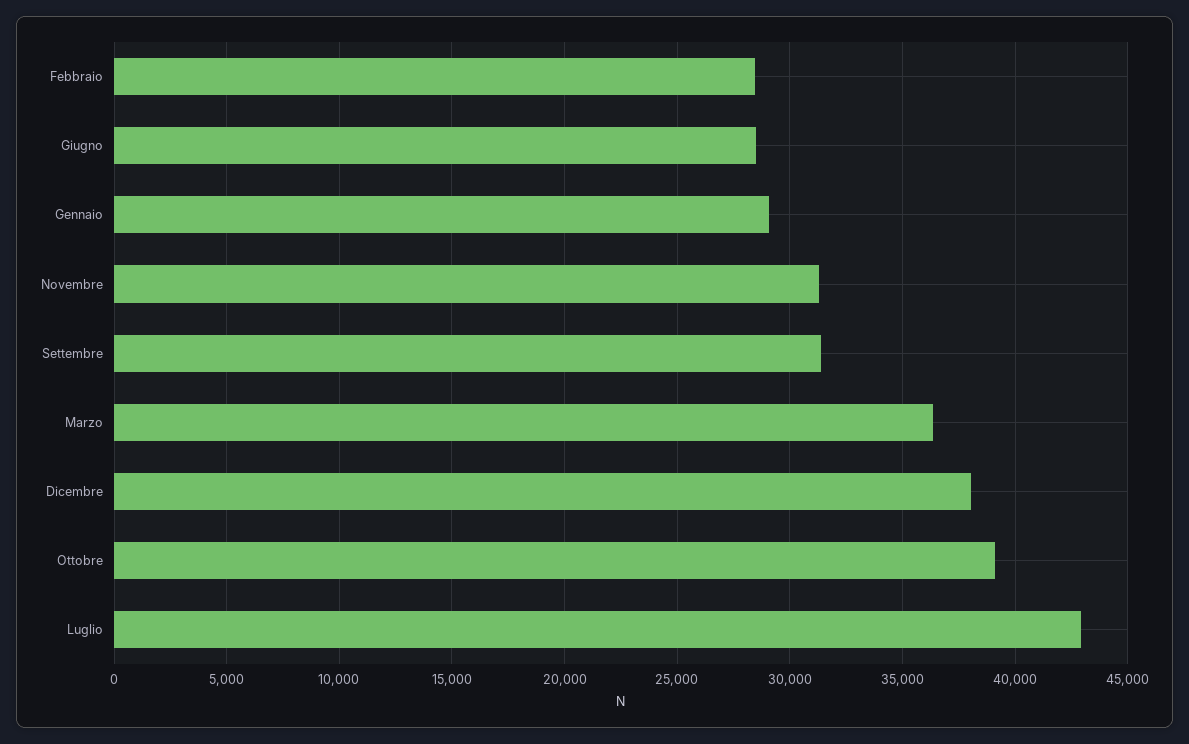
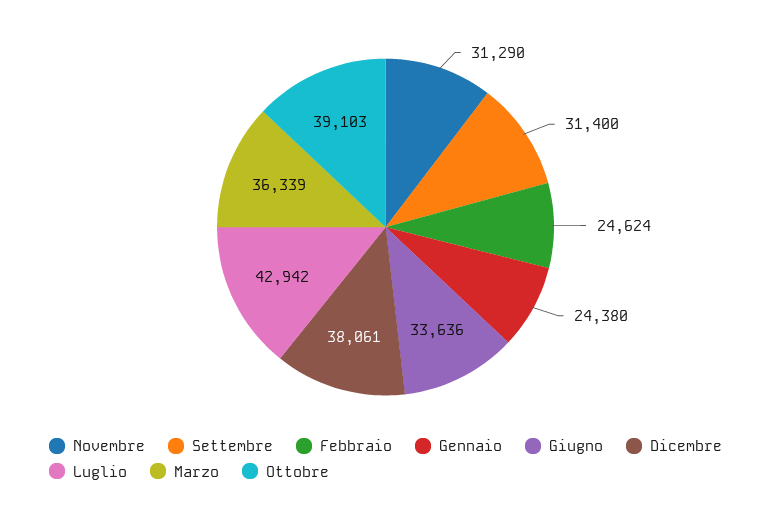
Febbraio: 28500 -> 24624
Giugno: 28500 -> 33636
Gennaio: 29000 -> 24380

